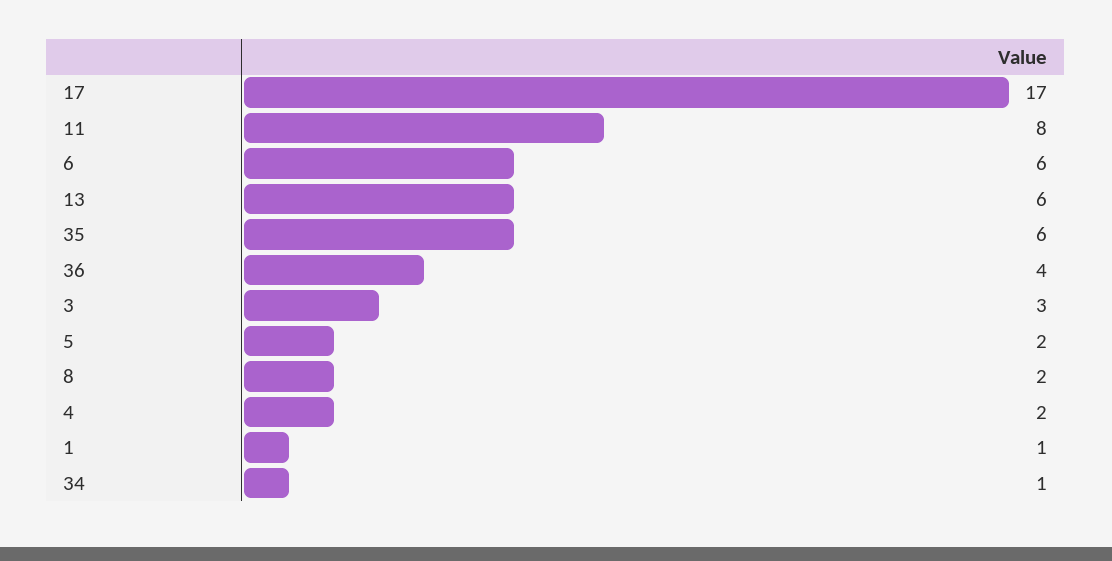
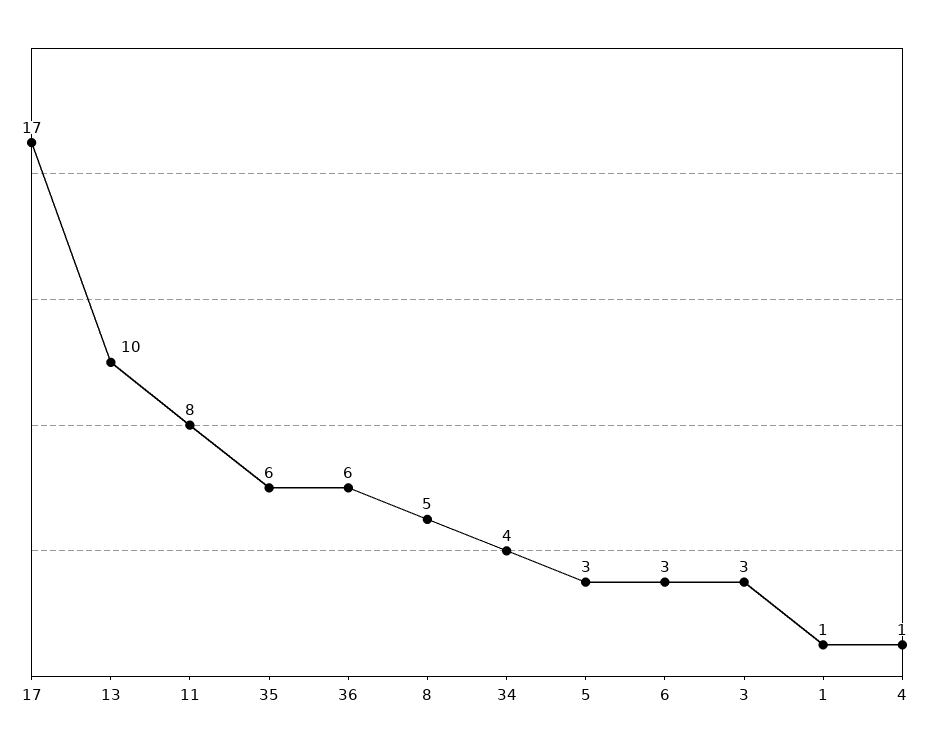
6: 6 -> 3
13: 6 -> 10
36: 4 -> 6
5: 2 -> 3
8: 2 -> 5
4: 2 -> 1
34: 1 -> 4

